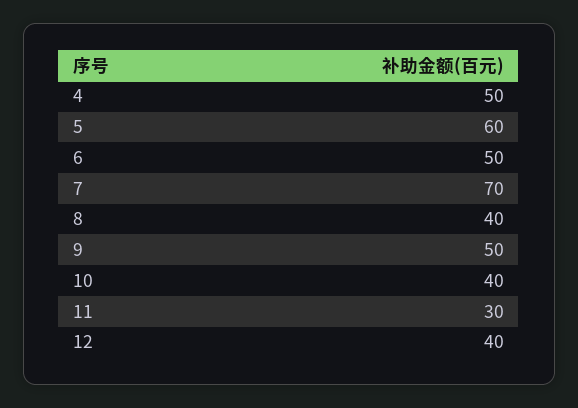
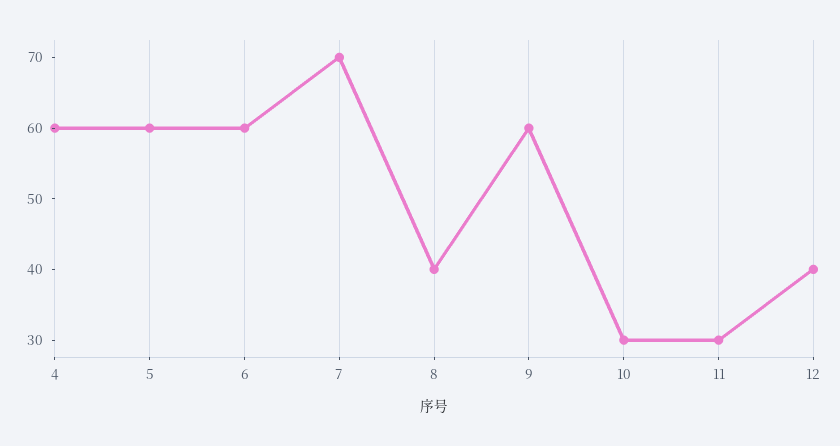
4: 50 -> 60
6: 50 -> 60
9: 50 -> 60
10: 40 -> 30

